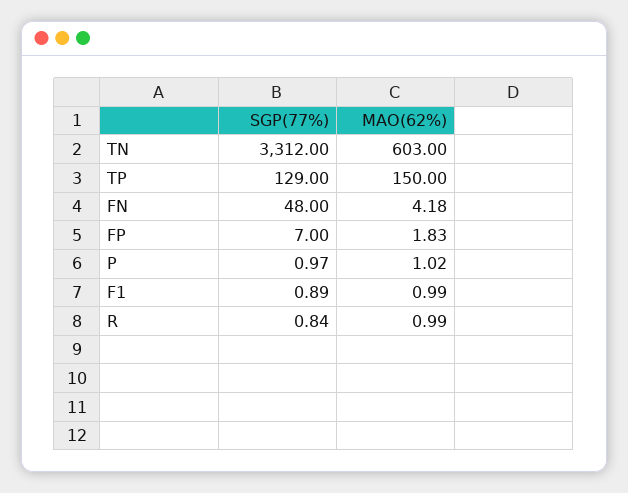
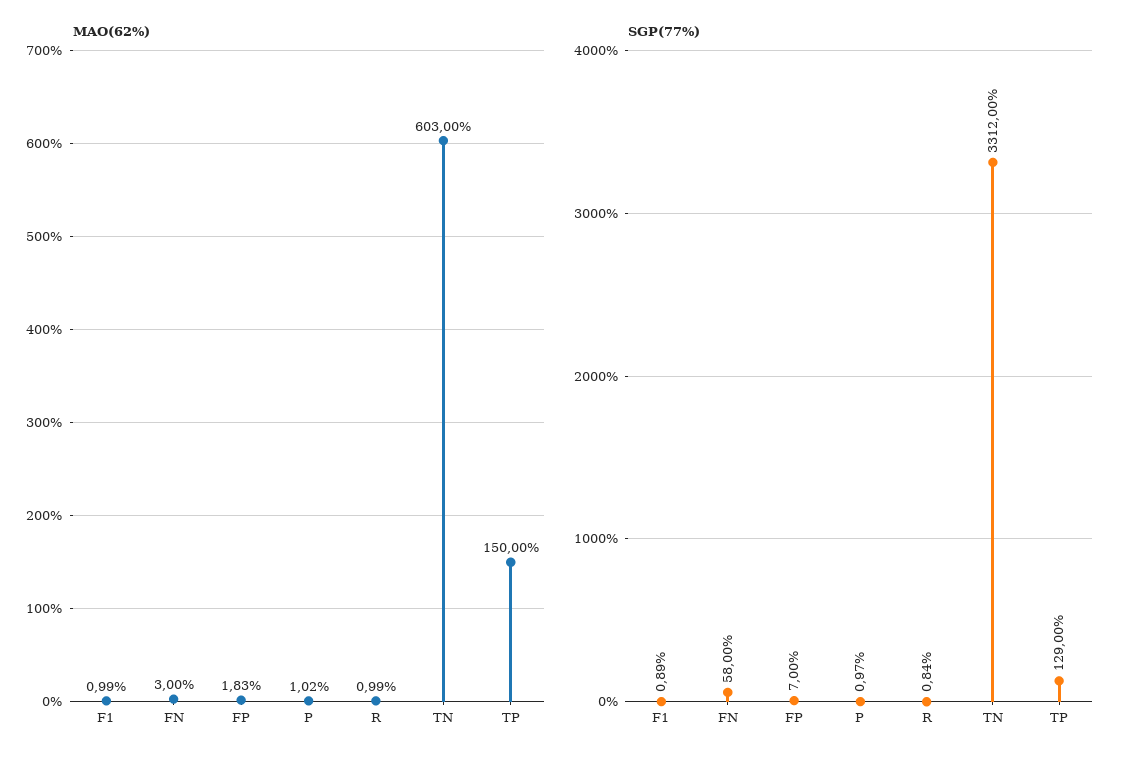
SGP(77%), FN: 48 -> 58
MAO(62%), FN: 4.18 -> 3

